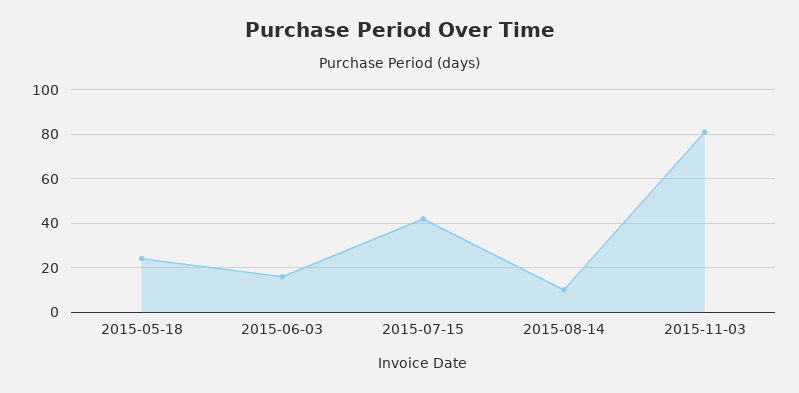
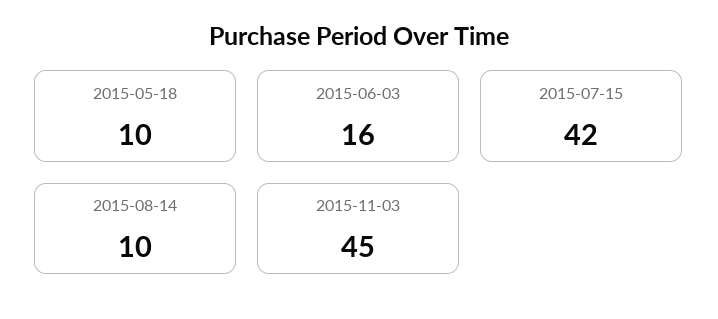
2015-05-18: 25 -> 10
2015-11-03: 80 -> 45

